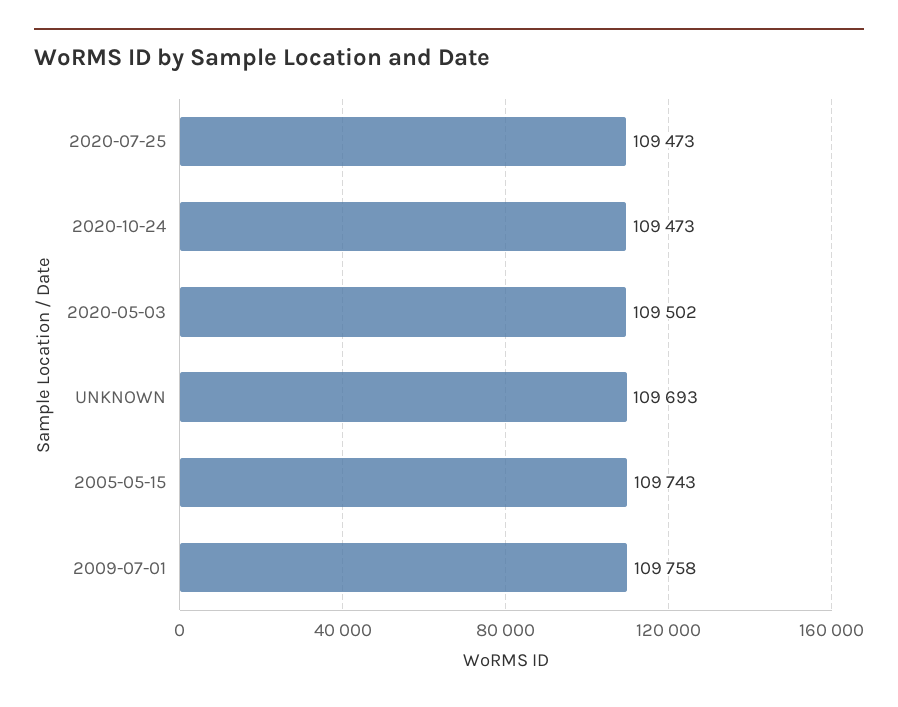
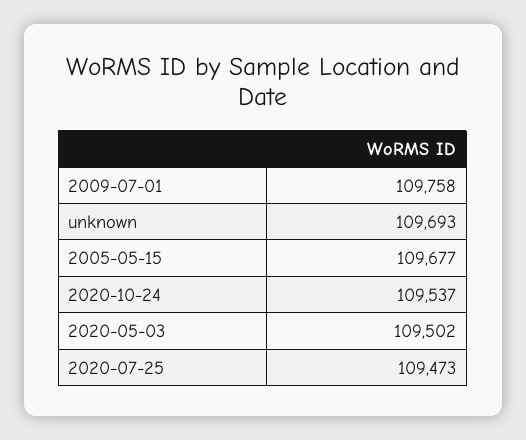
2020-10-24: 109473 -> 109537
2005-05-15: 109743 -> 109677

